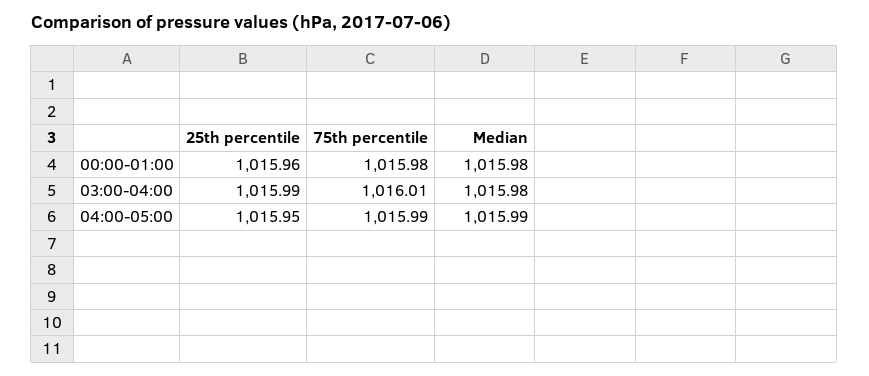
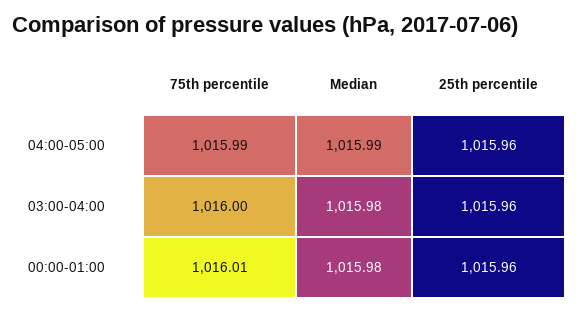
75th percentile, 00:00-01:00: 1015.98 -> 1016.01
25th percentile, 03:00-04:00: 1015.99 -> 1015.96
75th percentile, 03:00-04:00: 1016.01 -> 1016
25th percentile, 04:00-05:00: 1015.95 -> 1015.96

